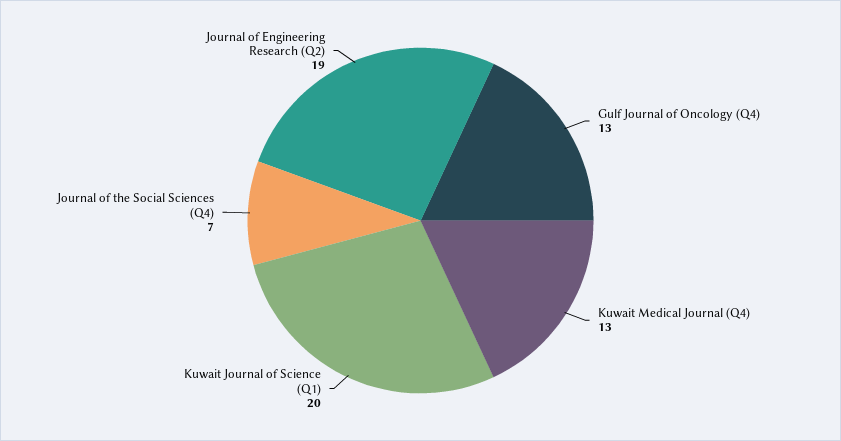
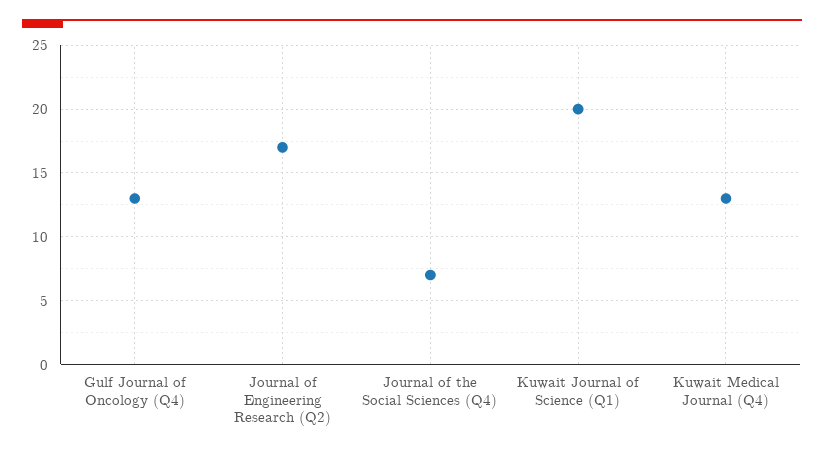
Journal of Engineering Research (Q2): 19 -> 17

